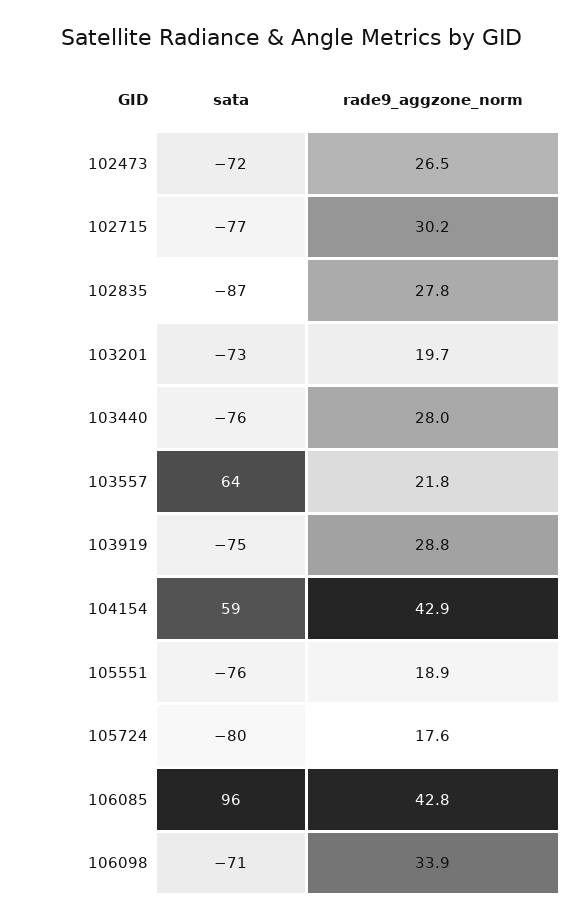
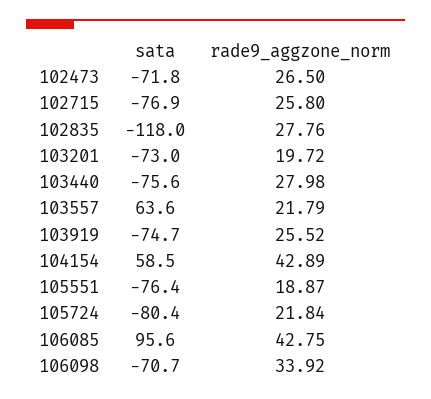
rade9_aggzone_norm, 102715: 30.2 -> 25.8
sata, 102835: -87 -> -118
rade9_aggzone_norm, 103919: 28.8 -> 25.52
rade9_aggzone_norm, 105724: 17.6 -> 21.84

